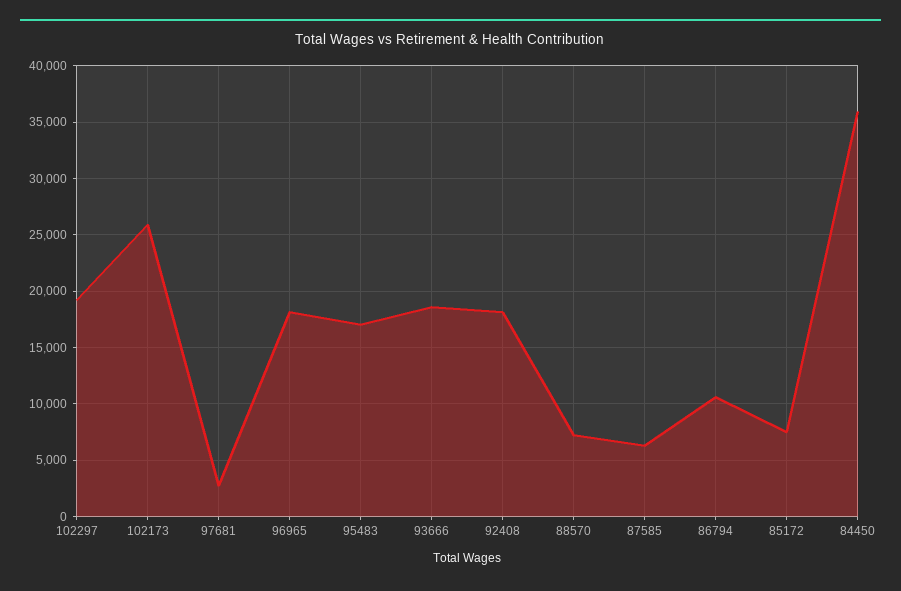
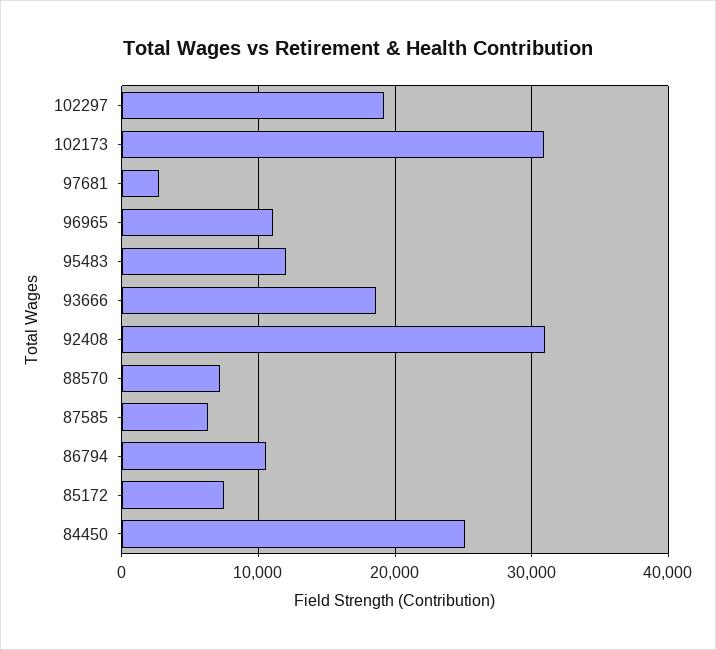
102173: 26000 -> 31000
96965: 18000 -> 11000
95483: 17000 -> 12000
92408: 18000 -> 31000
84450: 36000 -> 25000

